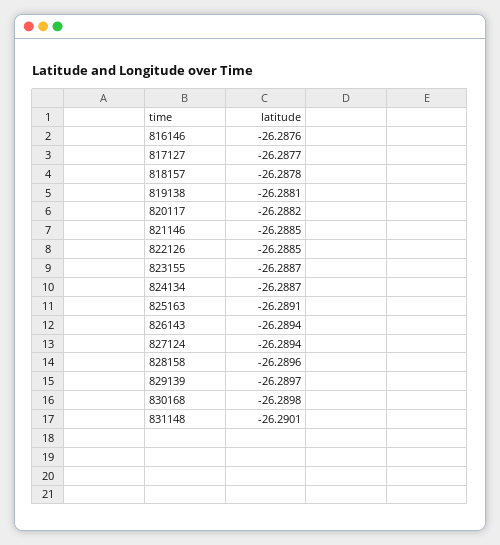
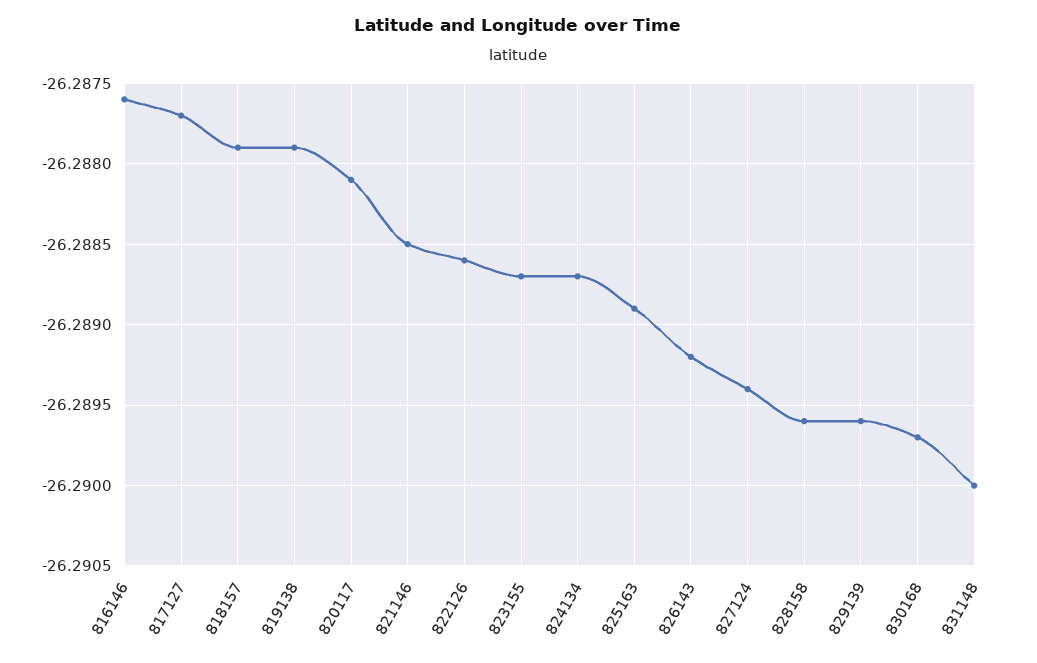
818157: -26.2878 -> -26.2879
819138: -26.2881 -> -26.2879
820117: -26.2882 -> -26.2881
822126: -26.2885 -> -26.2886
825163: -26.2891 -> -26.2889
826143: -26.2894 -> -26.2892
829139: -26.2897 -> -26.2896
830168: -26.2898 -> -26.2897
831148: -26.2901 -> -26.29

